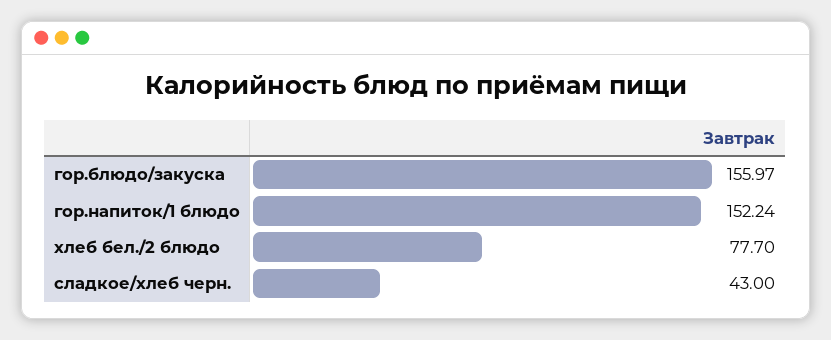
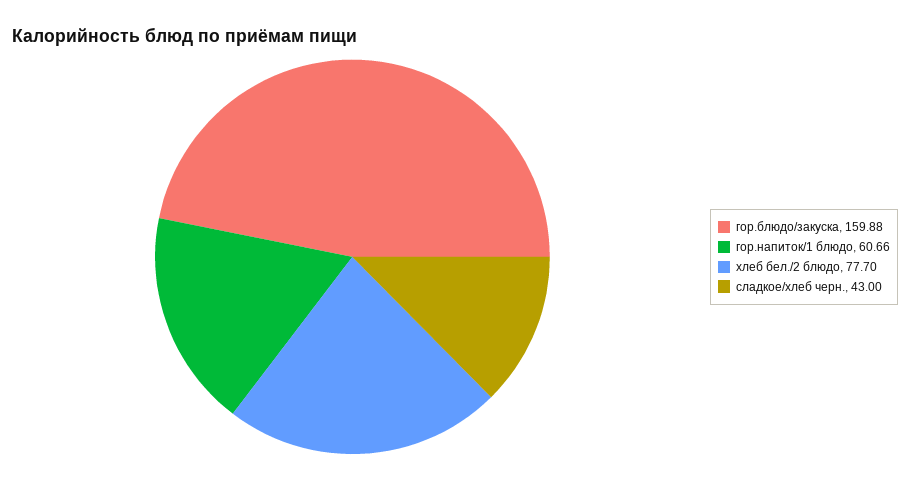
гор.блюдо/закуска: 155.97 -> 159.88
гор.напиток/1 блюдо: 152.24 -> 60.66

